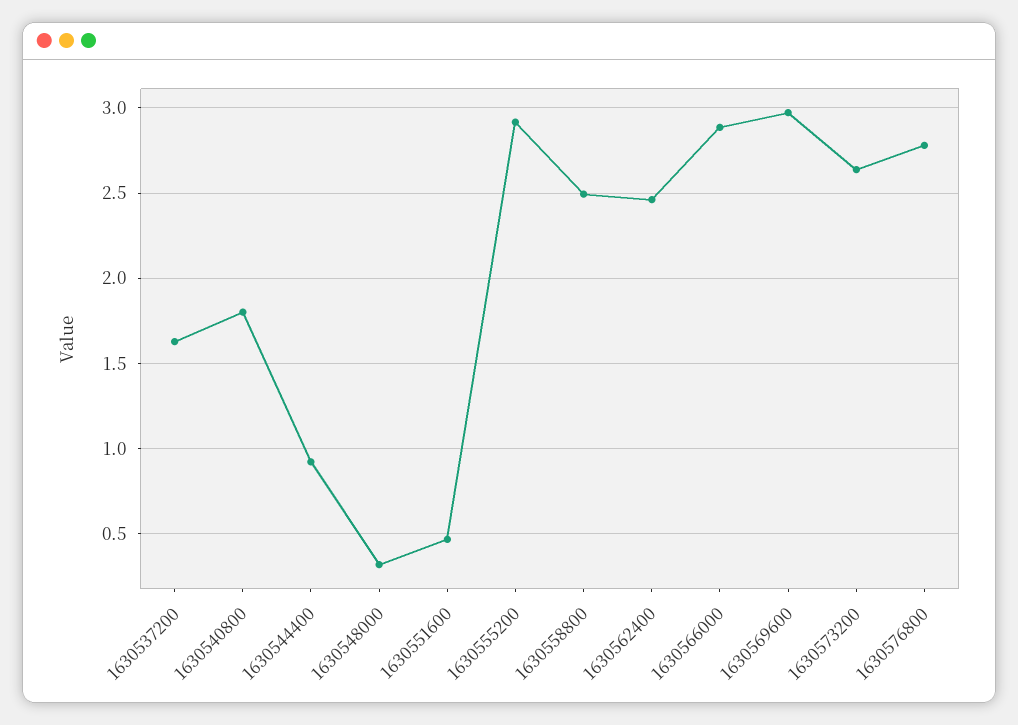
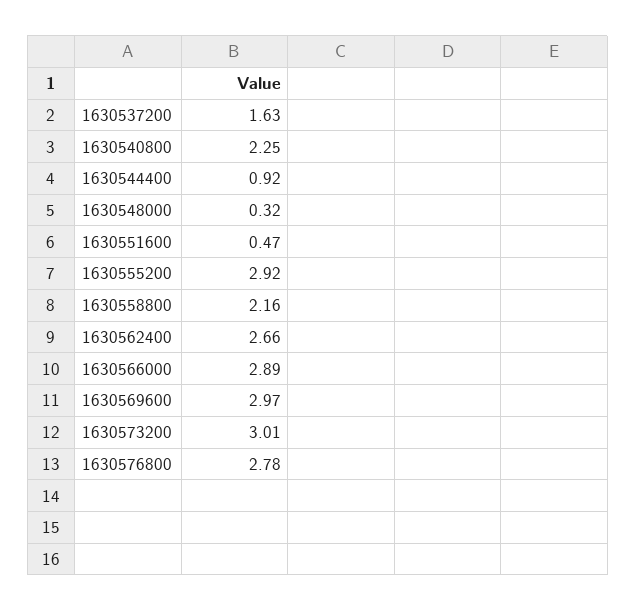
1630540800: 1.8 -> 2.25
1630558800: 2.5 -> 2.16
1630562400: 2.45 -> 2.66
1630573200: 2.65 -> 3.01

